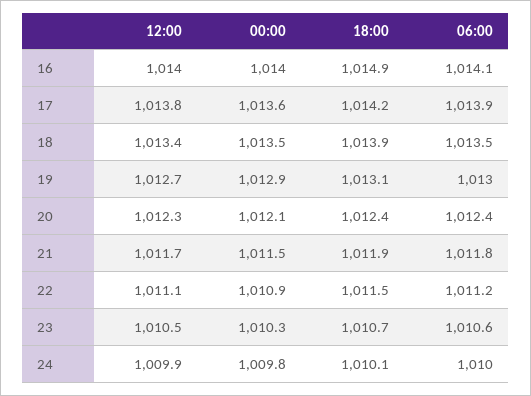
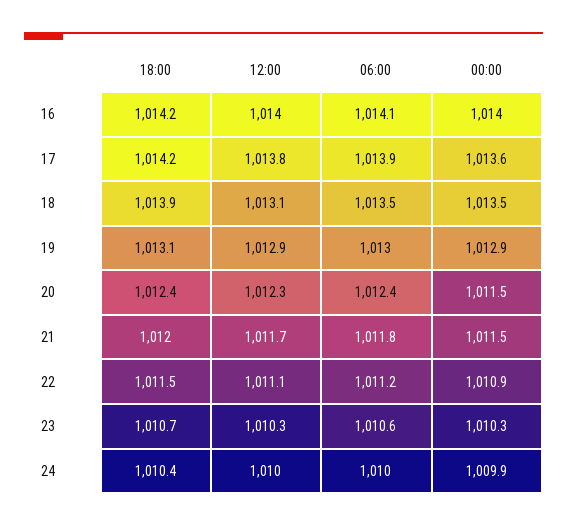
18:00, 16: 1014.9 -> 1014.2
12:00, 18: 1013.4 -> 1013.1
12:00, 19: 1012.7 -> 1012.9
00:00, 20: 1012.1 -> 1011.5
18:00, 21: 1011.9 -> 1012
12:00, 23: 1010.5 -> 1010.3
12:00, 24: 1009.9 -> 1010
00:00, 24: 1009.8 -> 1009.9
18:00, 24: 1010.1 -> 1010.4

